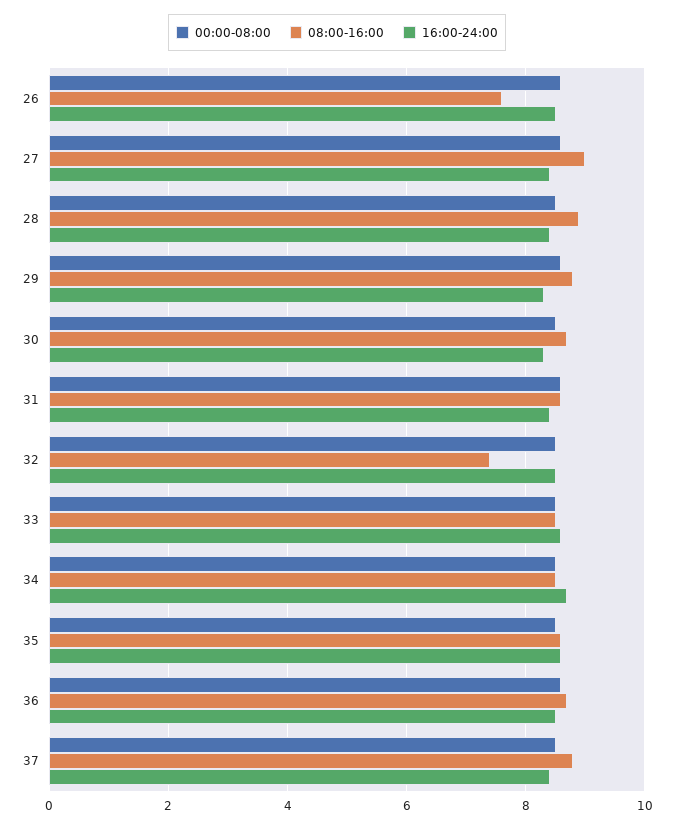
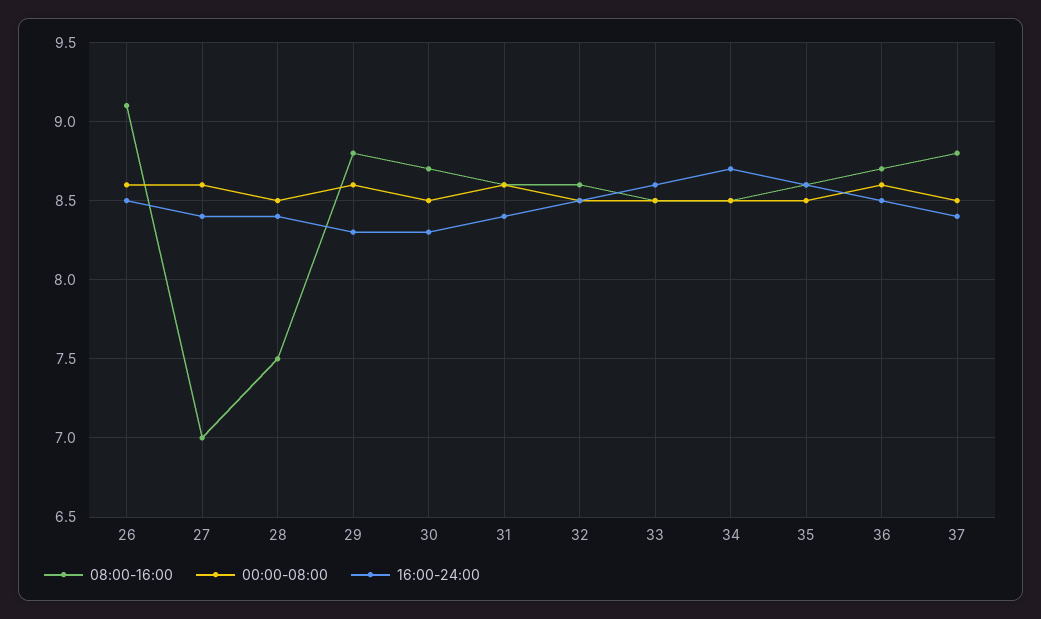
08:00-16:00, 26: 7.5 -> 9.1
08:00-16:00, 27: 9 -> 7
08:00-16:00, 28: 9 -> 7.5
08:00-16:00, 32: 7.5 -> 8.6

